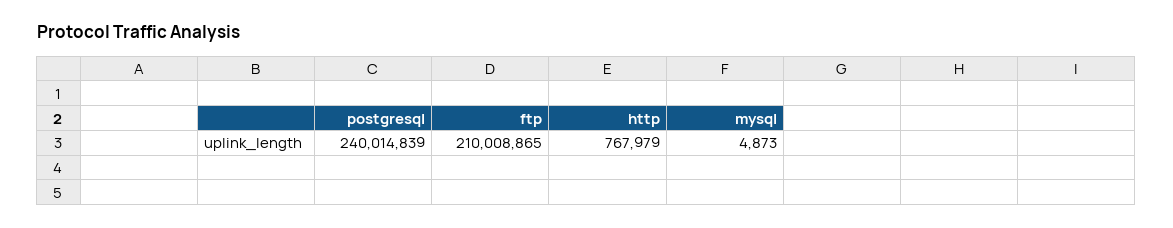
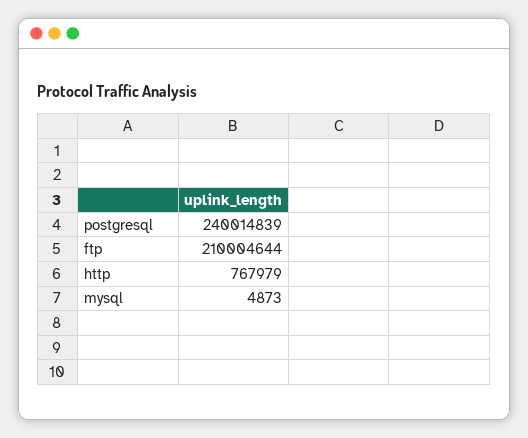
ftp: 210008865 -> 210004644

